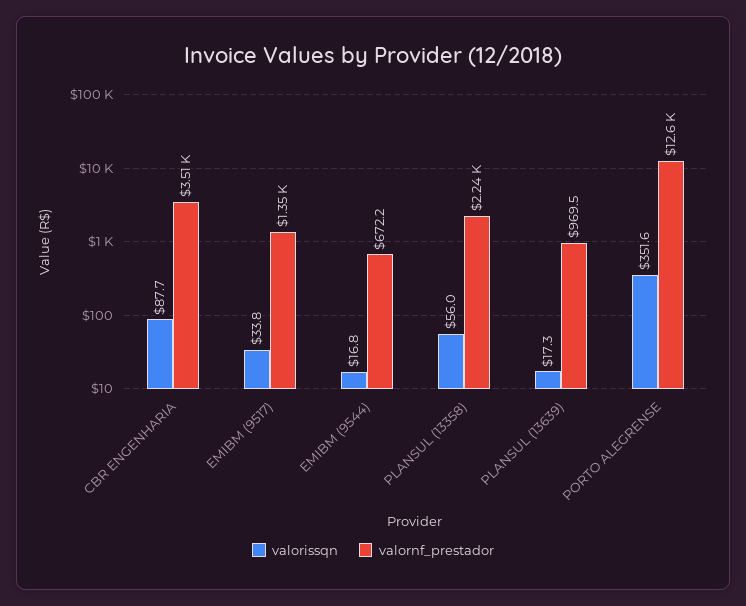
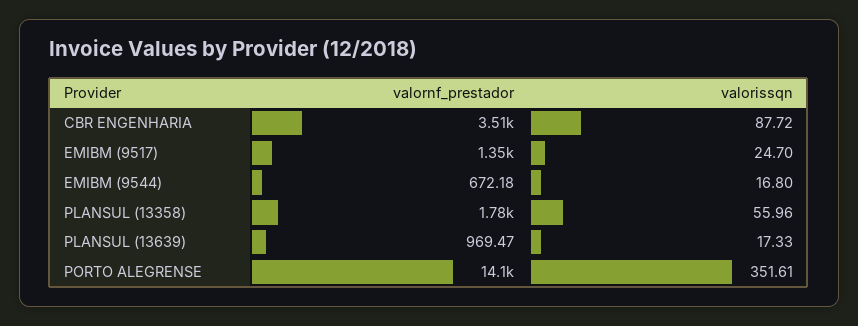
valorissqn, EMIBM (9517): 33.8 -> 24.7
valornf_prestador, PLANSUL (13358): 2240 -> 1780
valornf_prestador, PORTO ALEGRENSE: 12600 -> 14100

